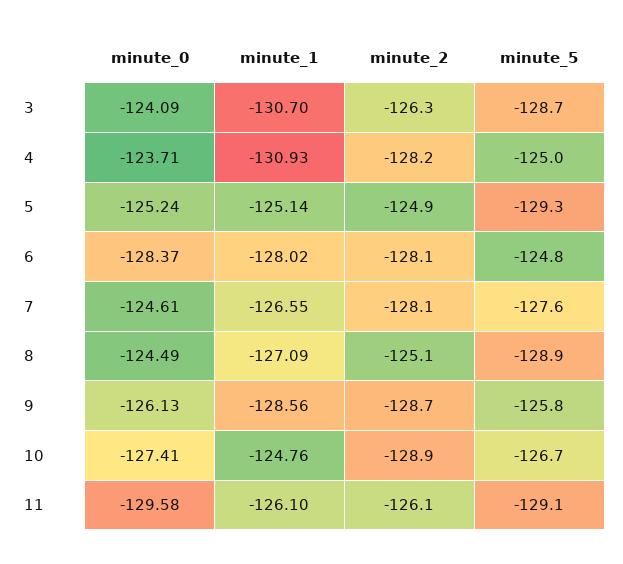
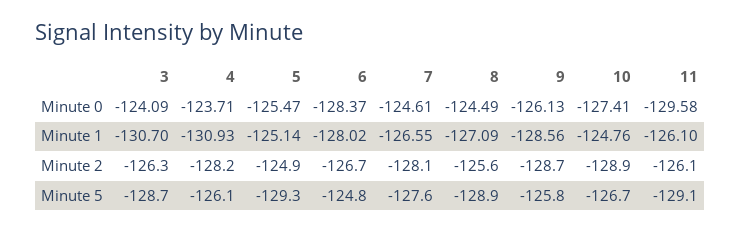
minute_5, 4: -125 -> -126.1
minute_0, 5: -125.24 -> -125.47
minute_2, 6: -128.1 -> -126.7
minute_2, 8: -125.1 -> -125.6

